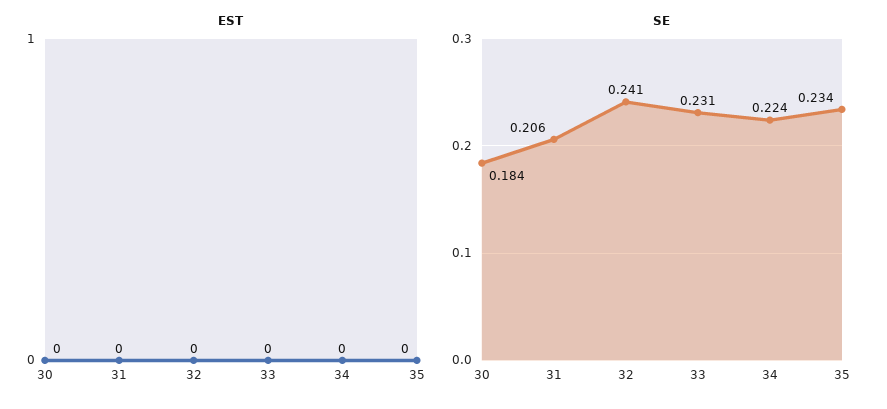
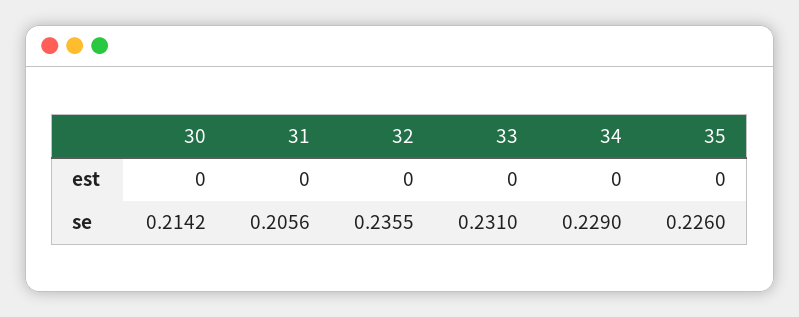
SE, 30: 0.184 -> 0.2142
SE, 32: 0.241 -> 0.2355
SE, 34: 0.224 -> 0.229
SE, 35: 0.234 -> 0.226

